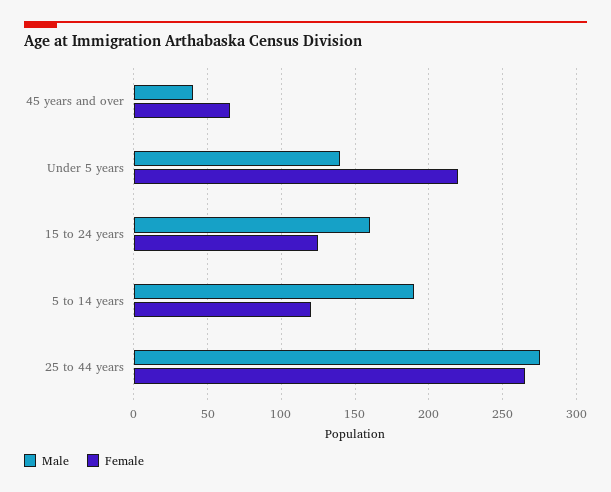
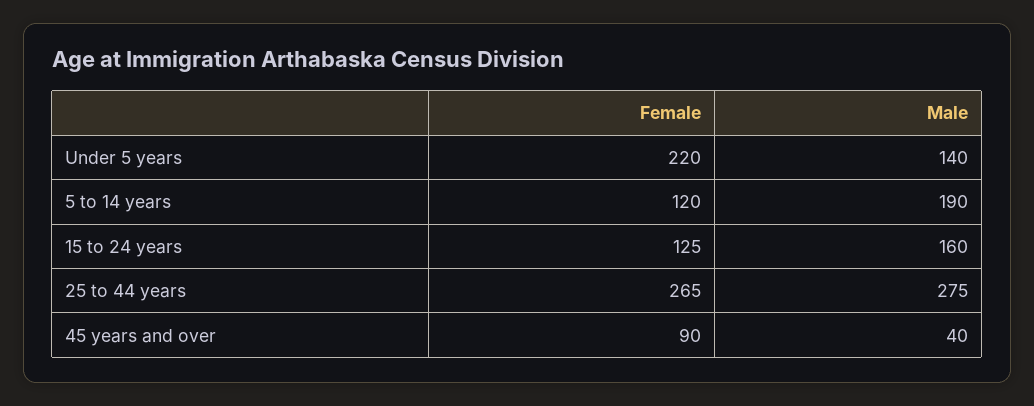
Female, 45 years and over: 65 -> 90

